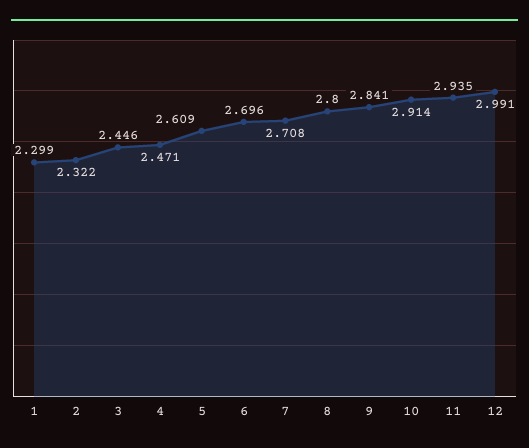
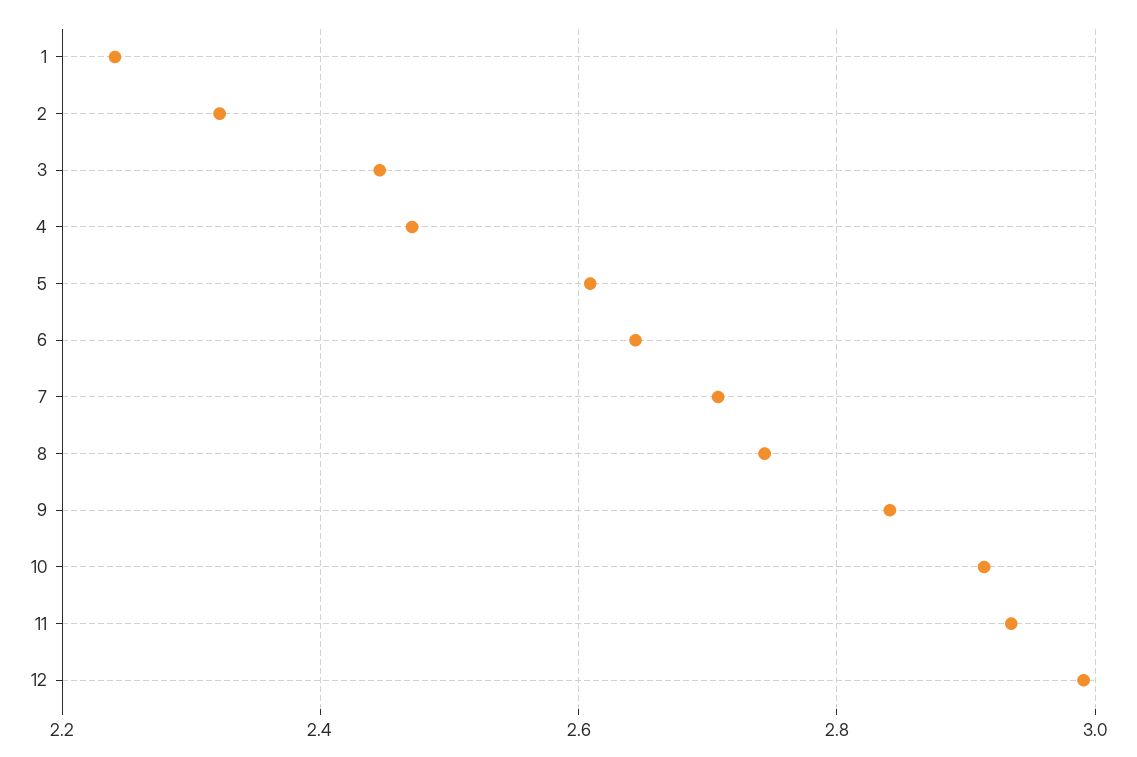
1: 2.299 -> 2.24
6: 2.696 -> 2.64
8: 2.8 -> 2.74

